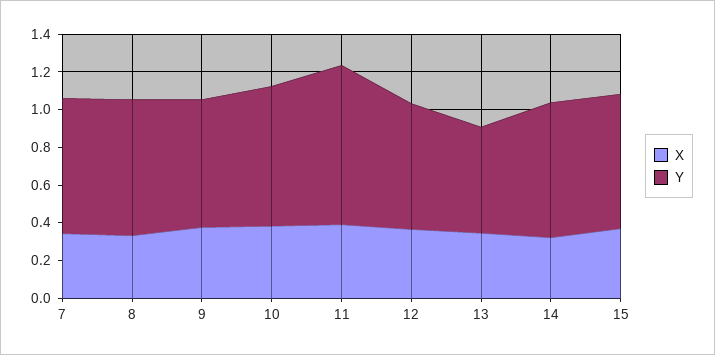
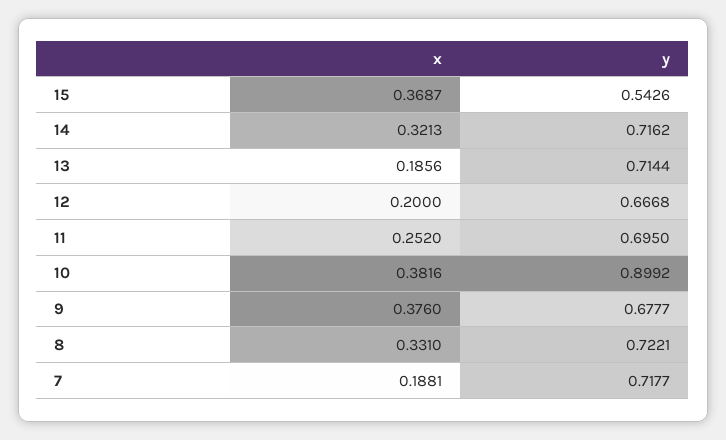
X, 7: 0.35 -> 0.1881
Y, 10: 0.75 -> 0.8992
X, 11: 0.4 -> 0.252
Y, 11: 0.85 -> 0.695
X, 12: 0.35 -> 0.2
X, 13: 0.35 -> 0.1856
Y, 13: 0.55 -> 0.7144
Y, 15: 0.7 -> 0.5426

